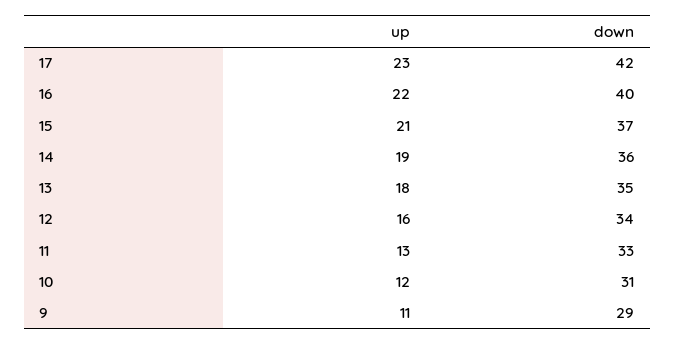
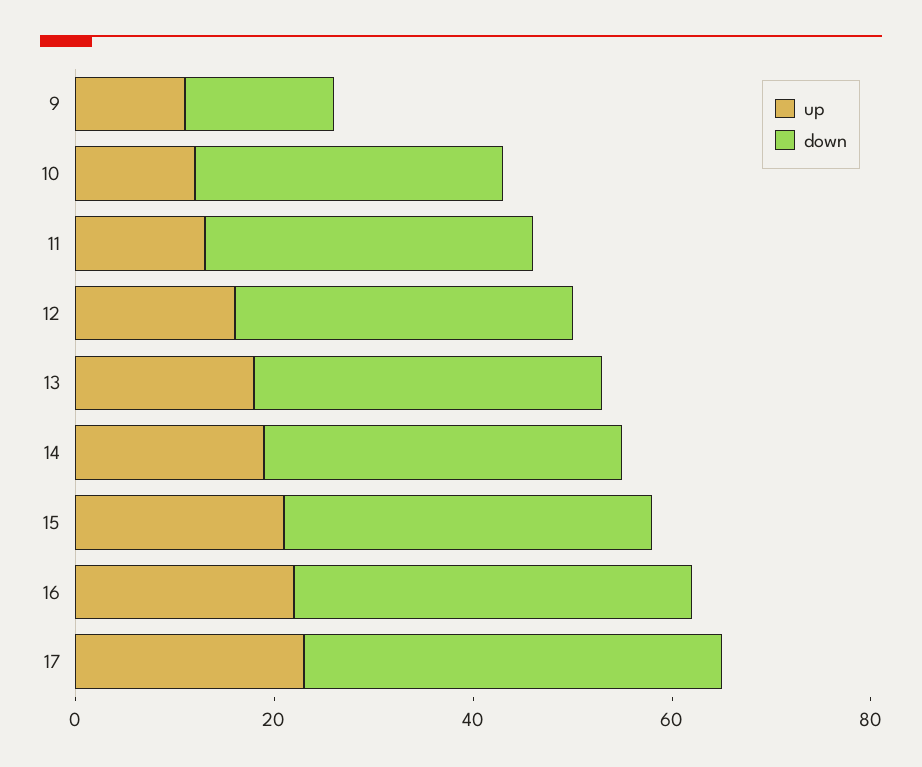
down, 9: 29 -> 15

